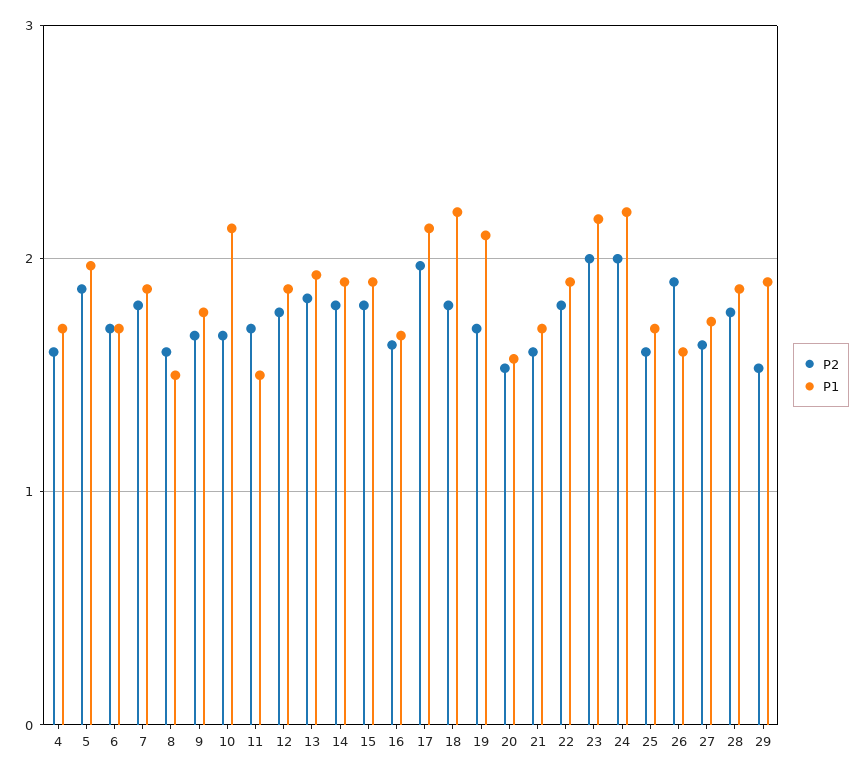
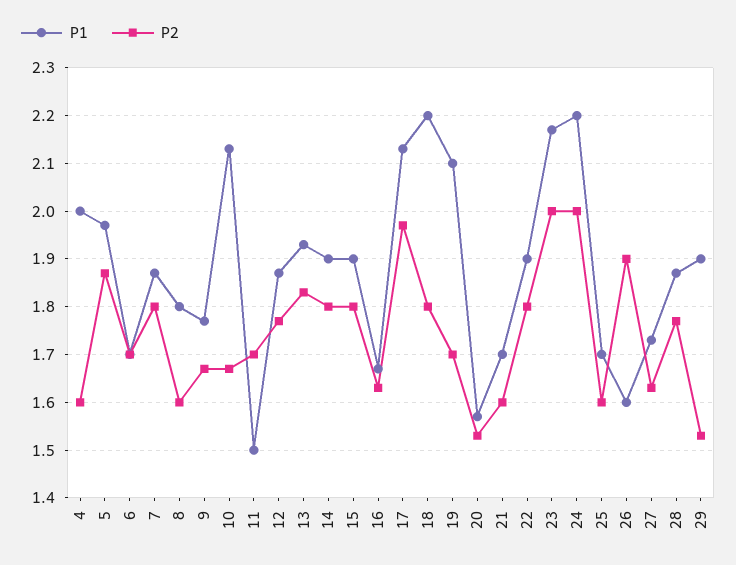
P1, 4: 1.7 -> 2
P1, 8: 1.5 -> 1.8

